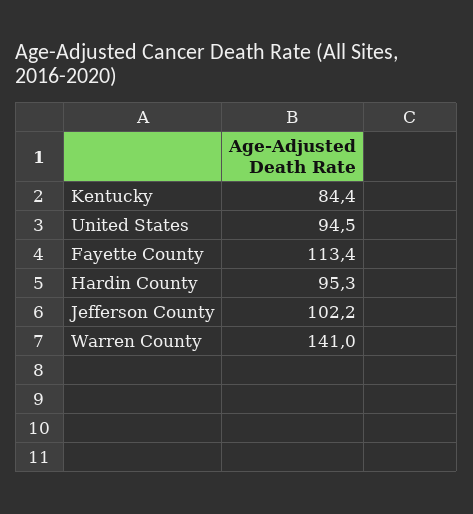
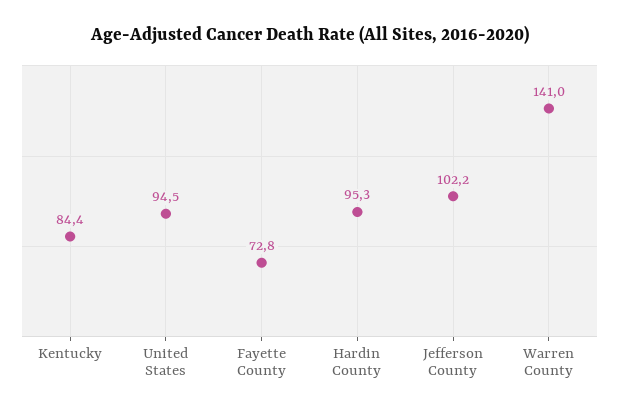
Fayette County: 113.4 -> 72.8

